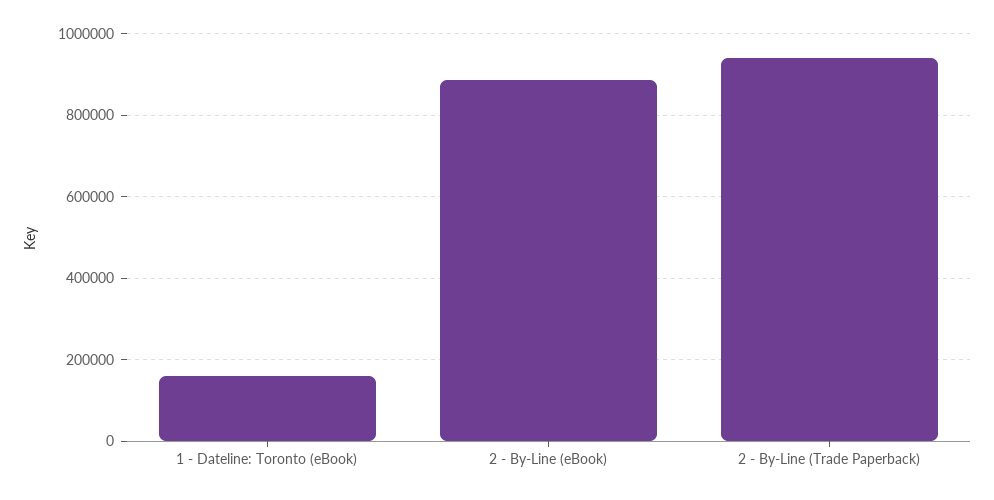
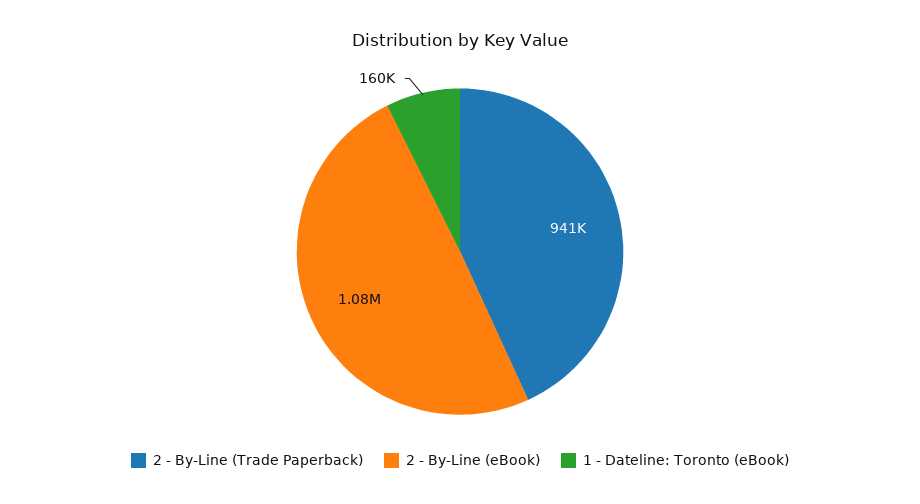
2 - By-Line (eBook): 880000 -> 1080000

